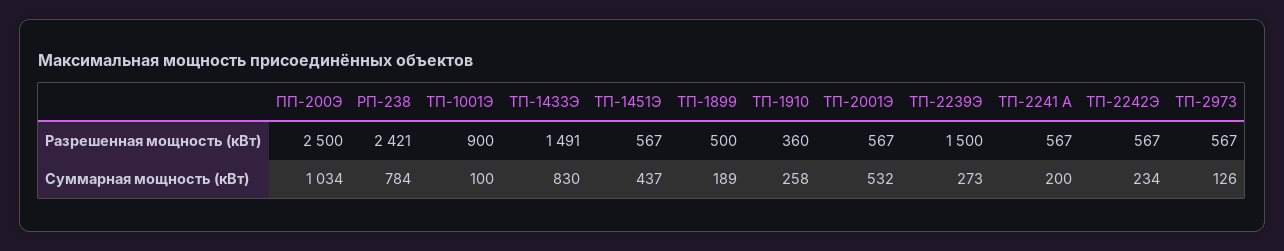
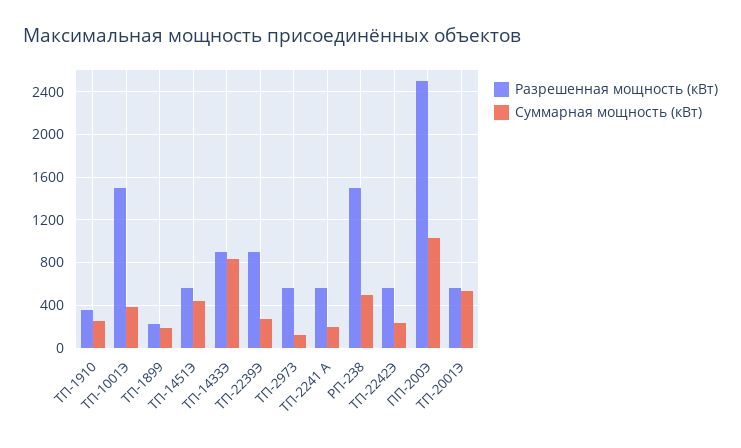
Разрешенная мощность (кВт), РП-238: 2421 -> 1500
Разрешенная мощность (кВт), ТП-1001Э: 900 -> 1500
Разрешенная мощность (кВт), ТП-1433Э: 1491 -> 900
Разрешенная мощность (кВт), ТП-1899: 500 -> 200
Разрешенная мощность (кВт), ТП-2239Э: 1500 -> 900
Суммарная мощность (кВт), РП-238: 784 -> 500
Суммарная мощность (кВт), ТП-1001Э: 100 -> 400

